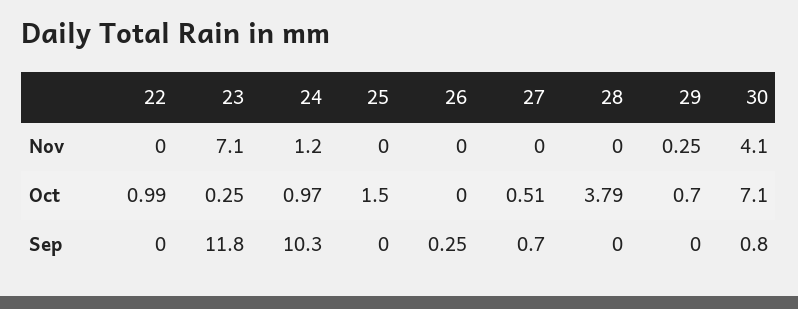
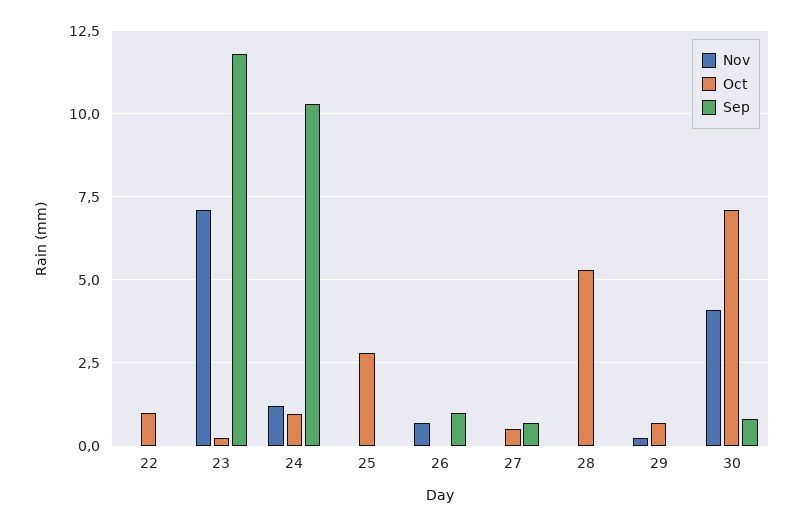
Nov, 26: 0 -> 0.75
Oct, 25: 1.5 -> 2.75
Oct, 28: 3.79 -> 5.25
Sep, 26: 0.25 -> 1

